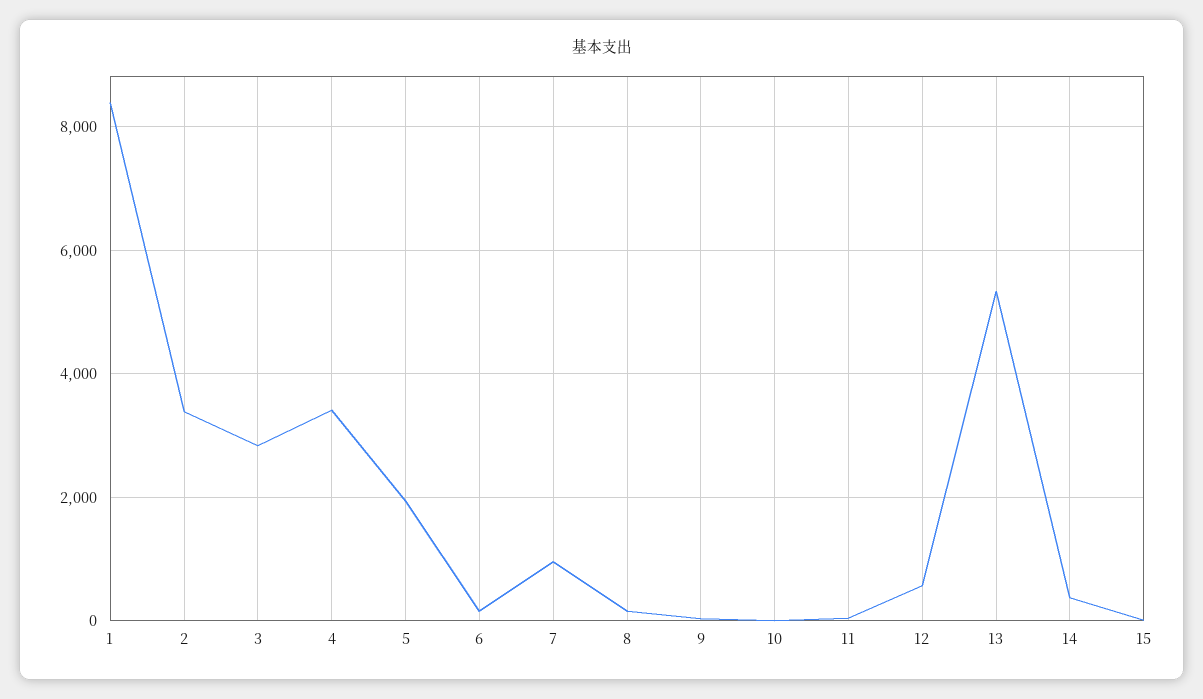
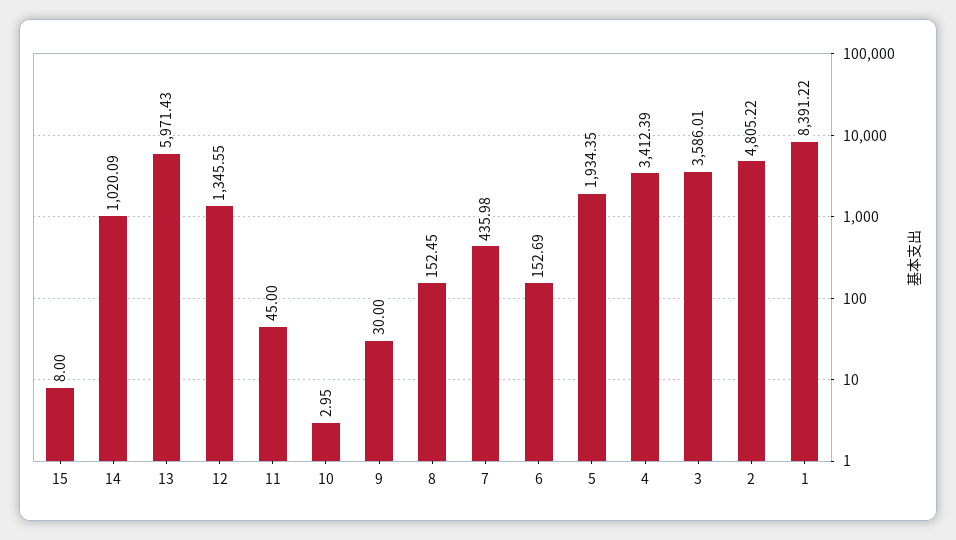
2: 3400 -> 4805.22
3: 2800 -> 3586.01
7: 1000 -> 435.98
12: 600 -> 1345.55
13: 5400 -> 5971.43
14: 400 -> 1020.09

